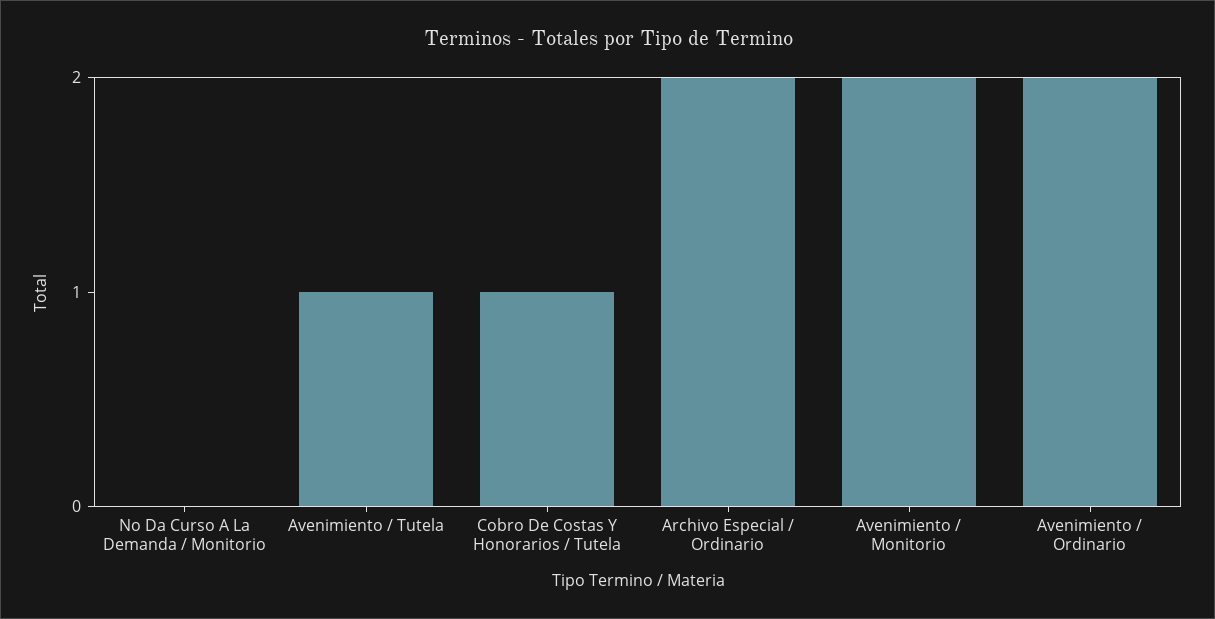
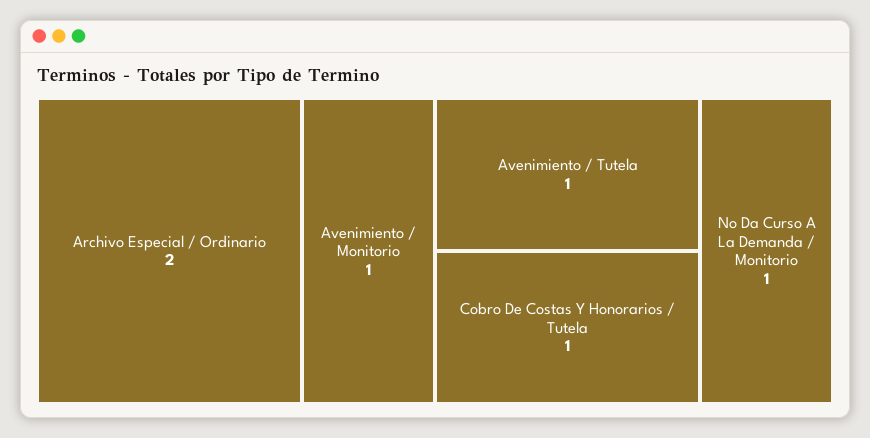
No Da Curso A La Demanda / Monitorio: 0 -> 1
Avenimiento / Monitorio: 2 -> 1
Avenimiento / Ordinario: 2 -> none

